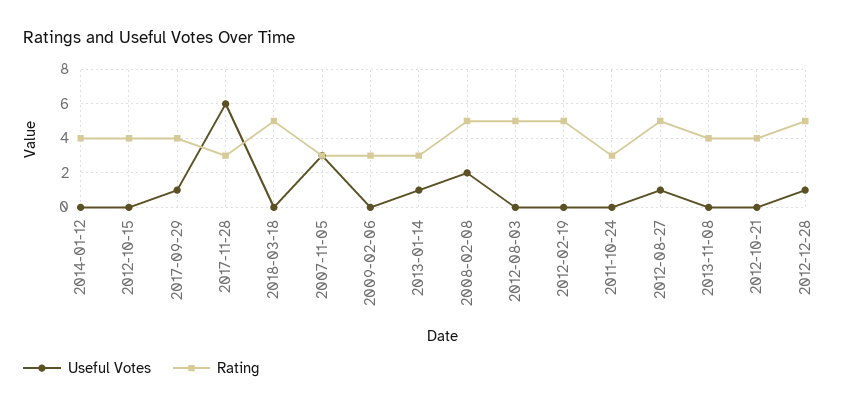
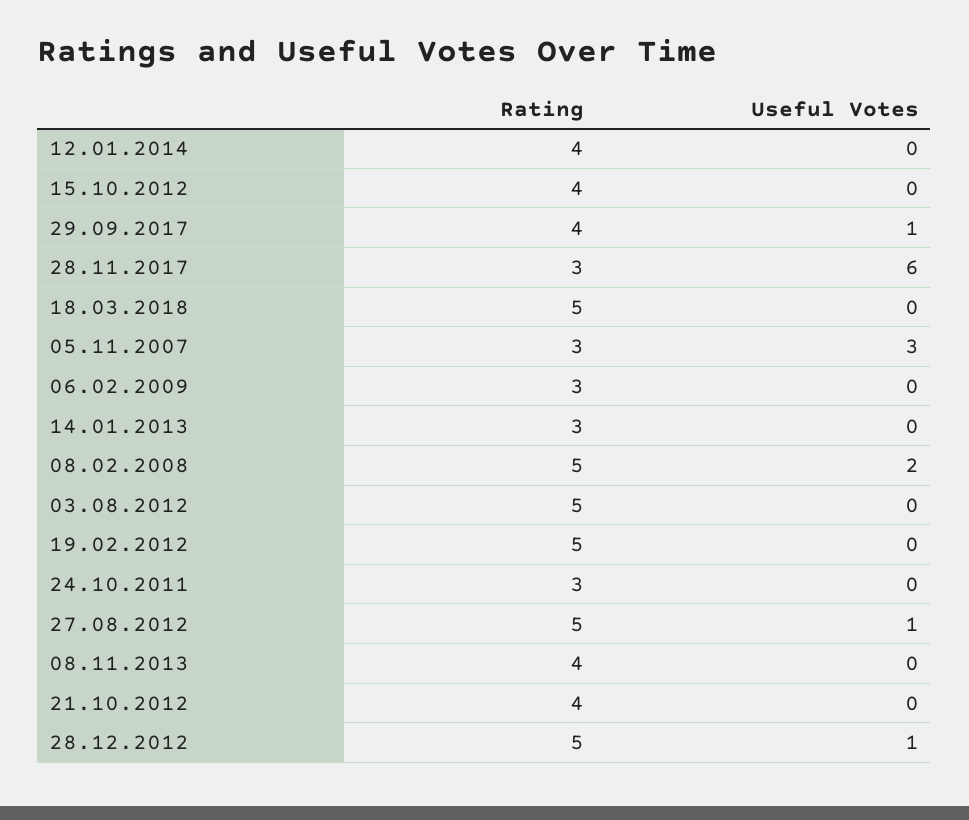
Useful Votes, 2013-01-14: 1 -> 0

